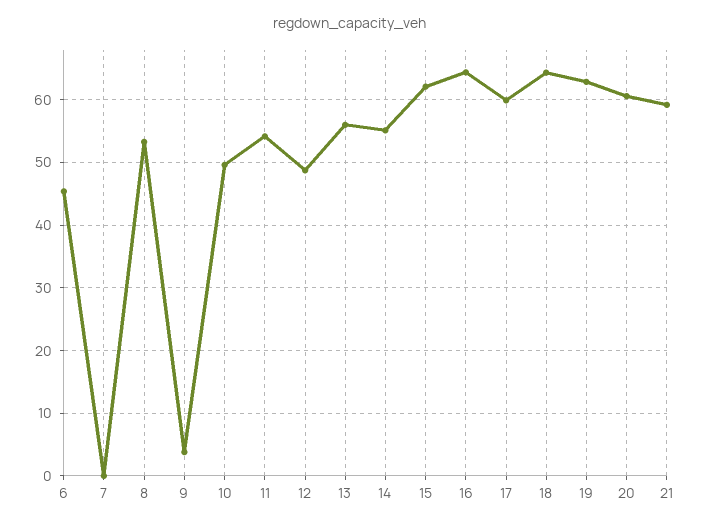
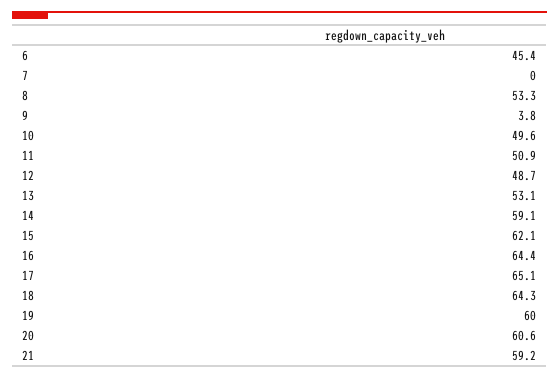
11: 54 -> 50.9
13: 56 -> 53.1
14: 55 -> 59.1
17: 60 -> 65.1
19: 63 -> 60

